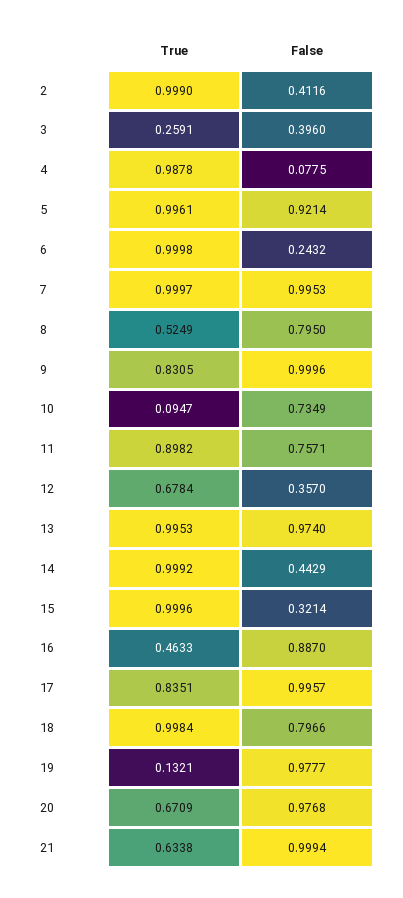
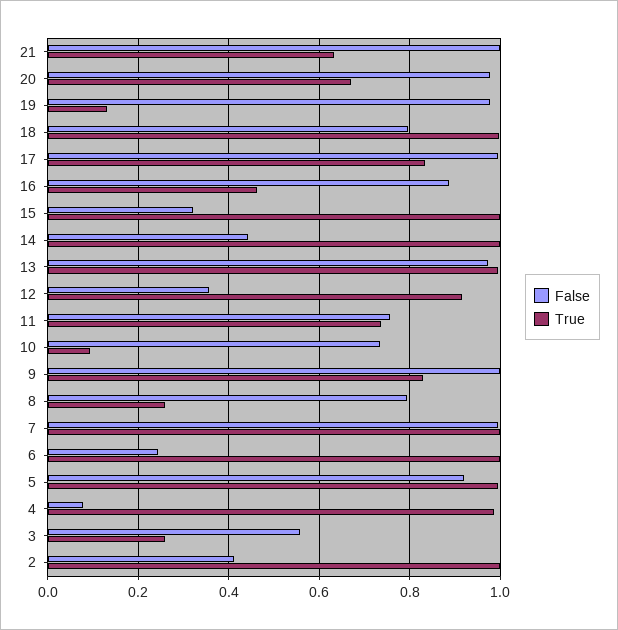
False, 3: 0.396 -> 0.56
True, 8: 0.5249 -> 0.26
True, 11: 0.8982 -> 0.74
True, 12: 0.6784 -> 0.92

